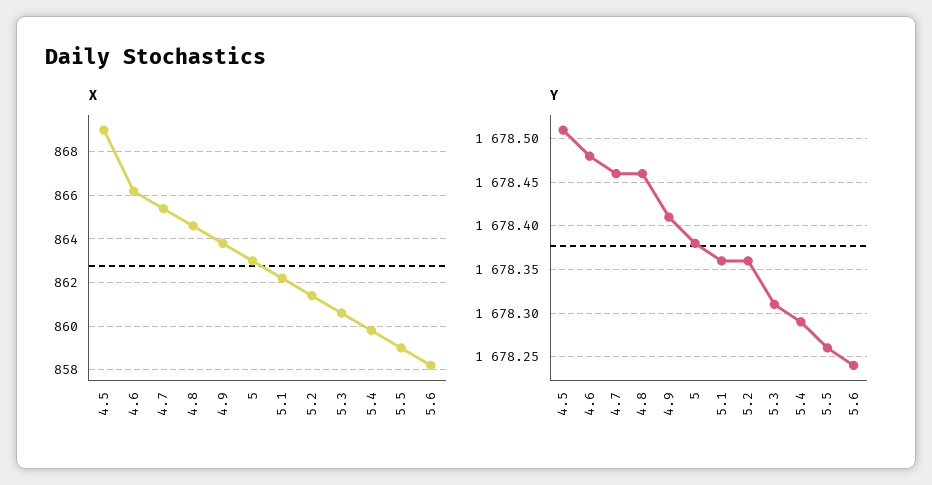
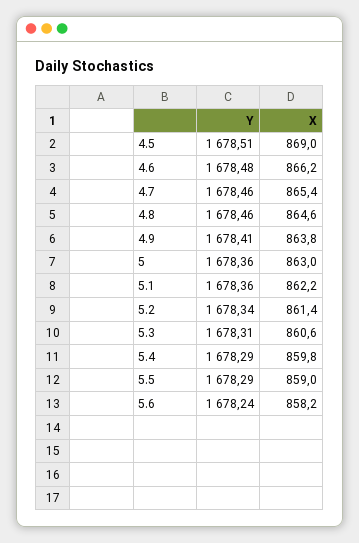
Y, 5: 1678.38 -> 1678.36
Y, 5.2: 1678.36 -> 1678.34
Y, 5.5: 1678.26 -> 1678.29

